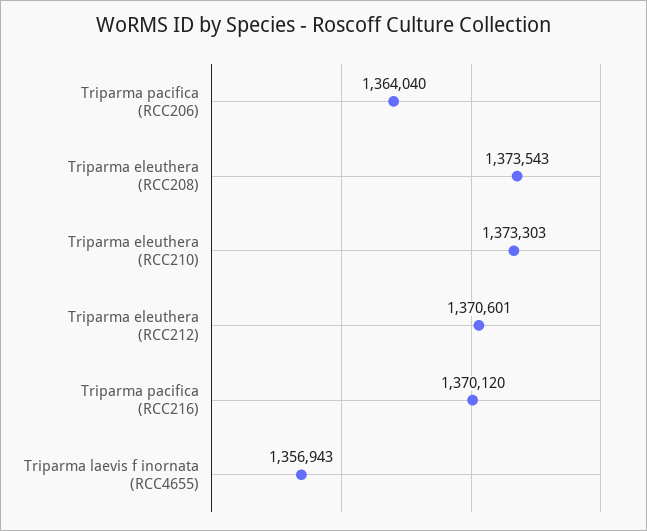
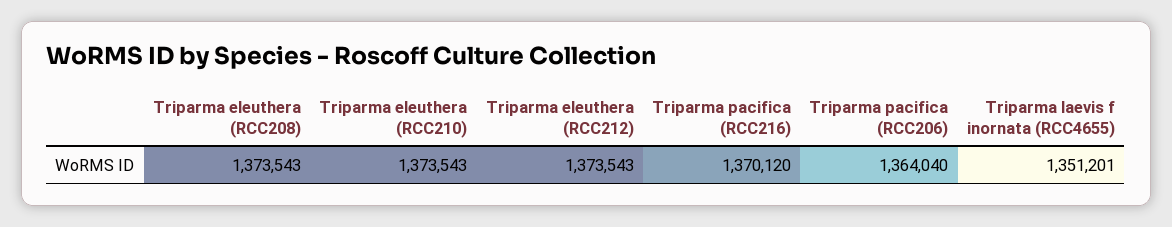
Triparma eleuthera (RCC210): 1373303 -> 1373543
Triparma eleuthera (RCC212): 1370601 -> 1373543
Triparma laevis f inornata (RCC4655): 1356943 -> 1351201

